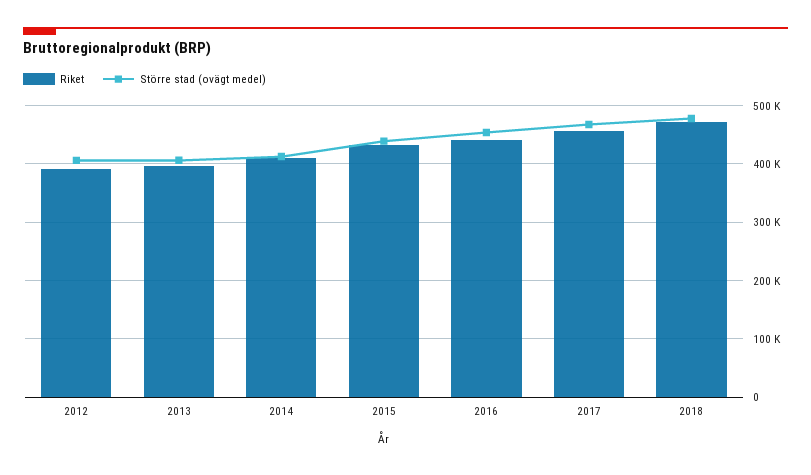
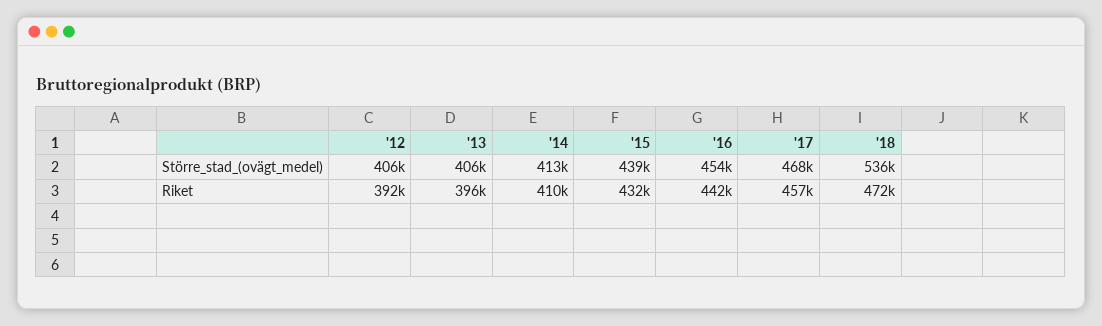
Större stad (ovägt medel), 2018: 480000 -> 536000

